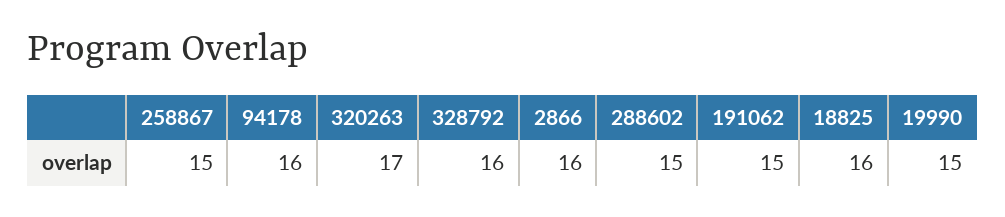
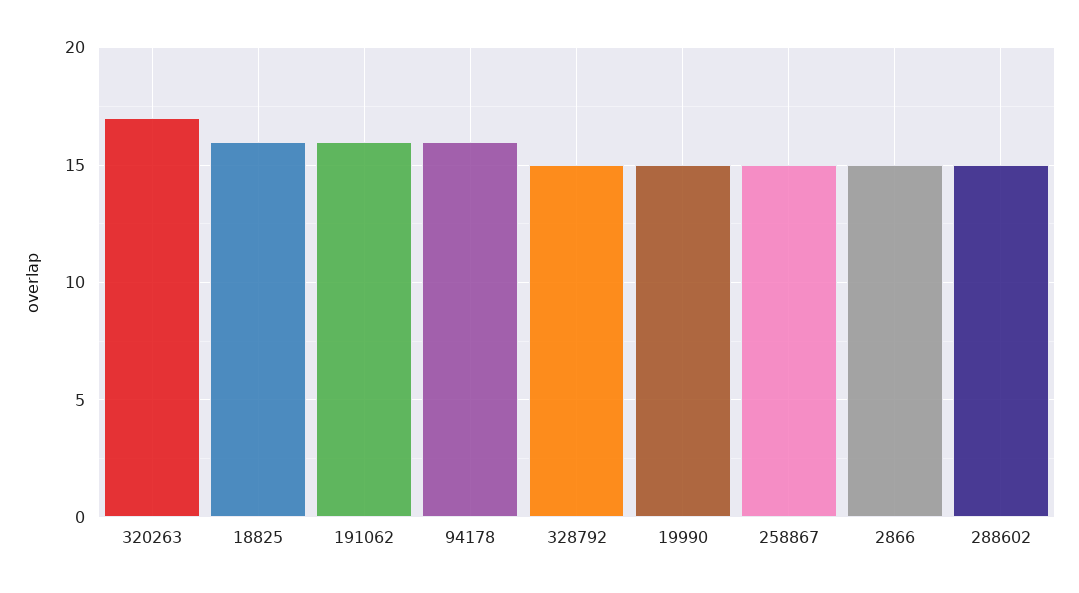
328792: 16 -> 15
2866: 16 -> 15
191062: 15 -> 16

